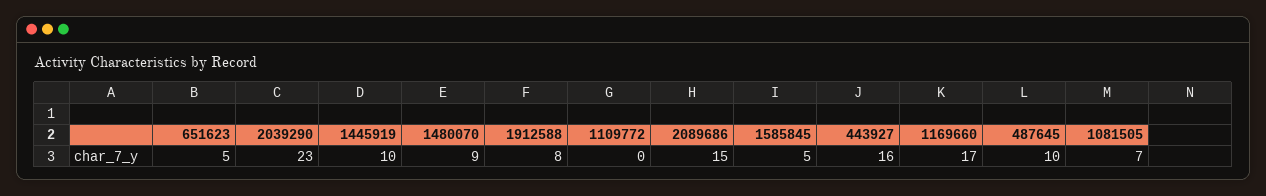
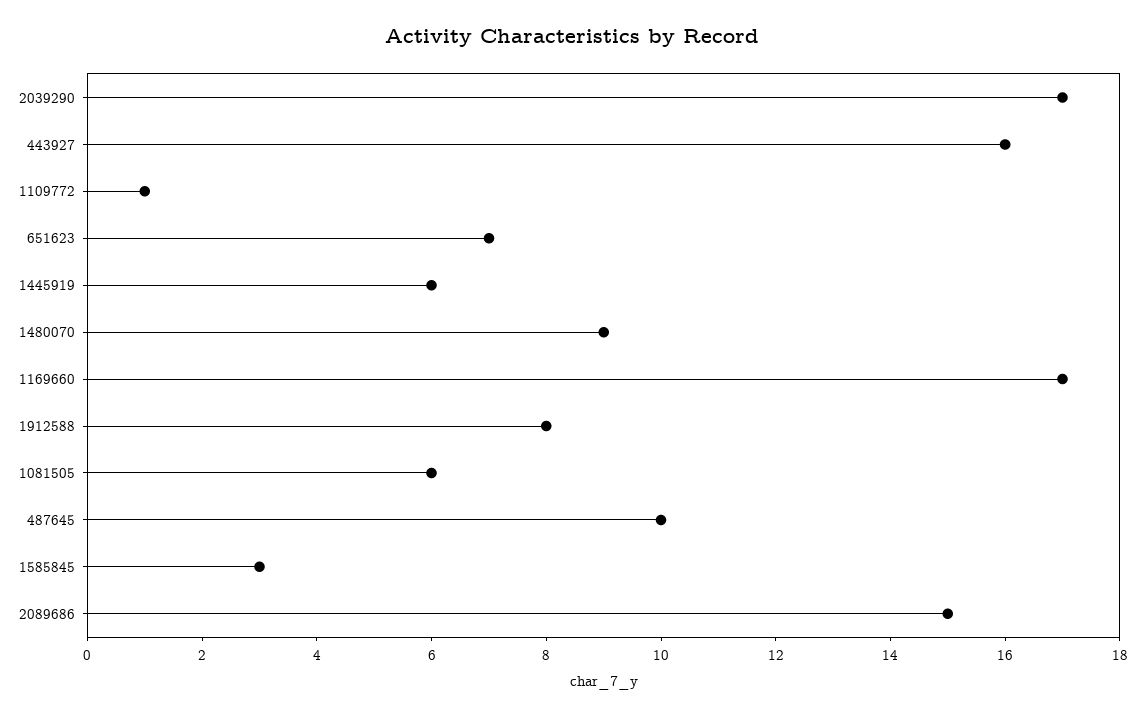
651623: 5 -> 7
2039290: 23 -> 17
1445919: 10 -> 6
1109772: 0 -> 1
1585845: 5 -> 3
1081505: 7 -> 6

